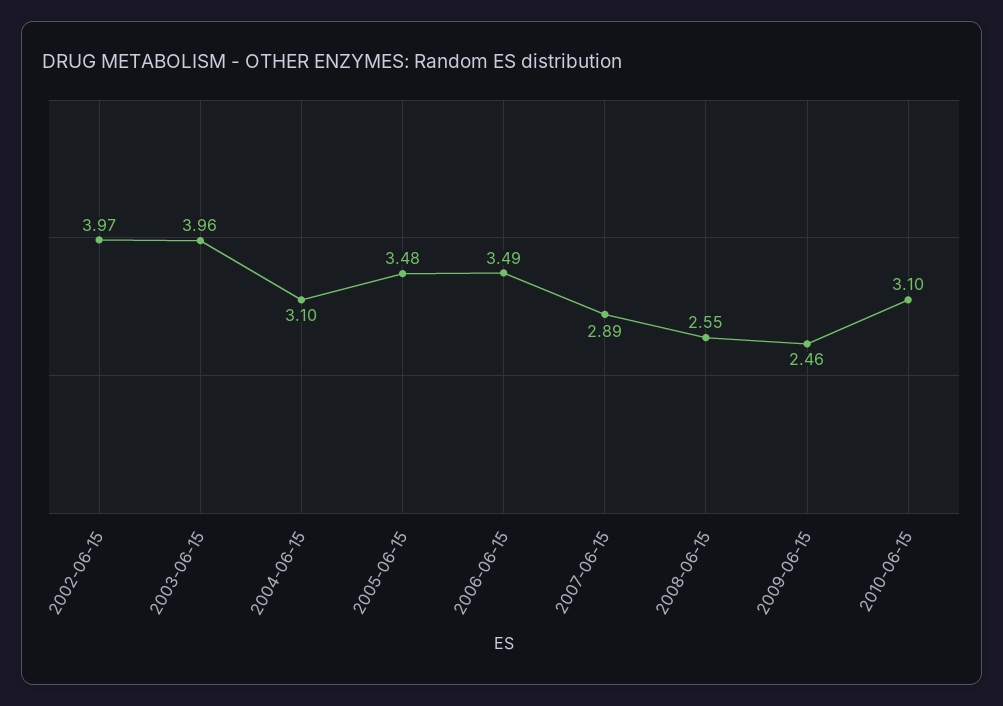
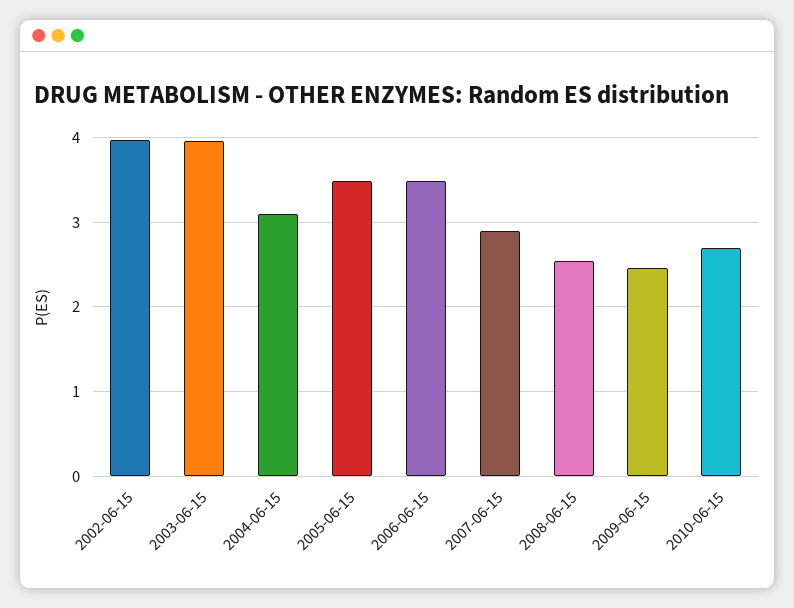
2010-06-15: 3.1 -> 2.7

